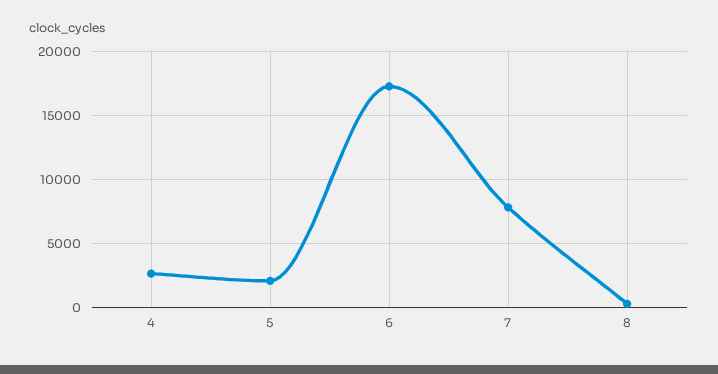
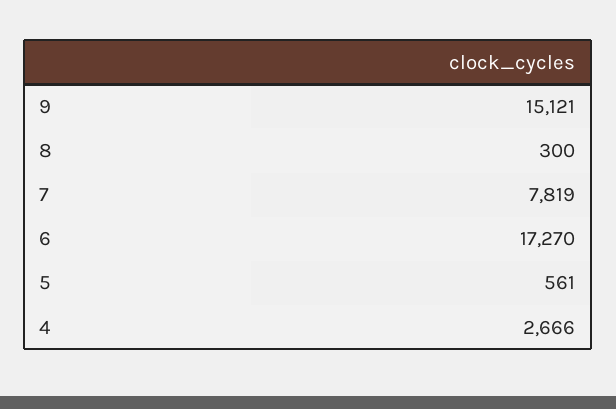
5: 2000 -> 561
9: none -> 15121

